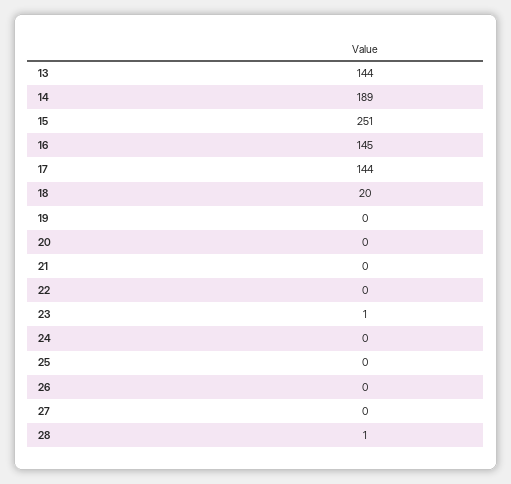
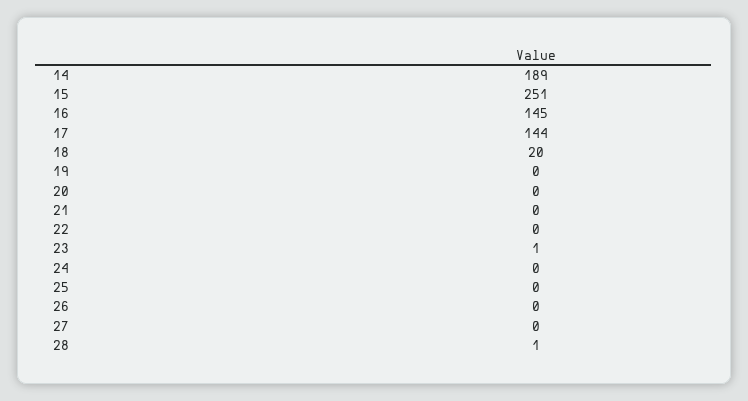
13: 144 -> none

